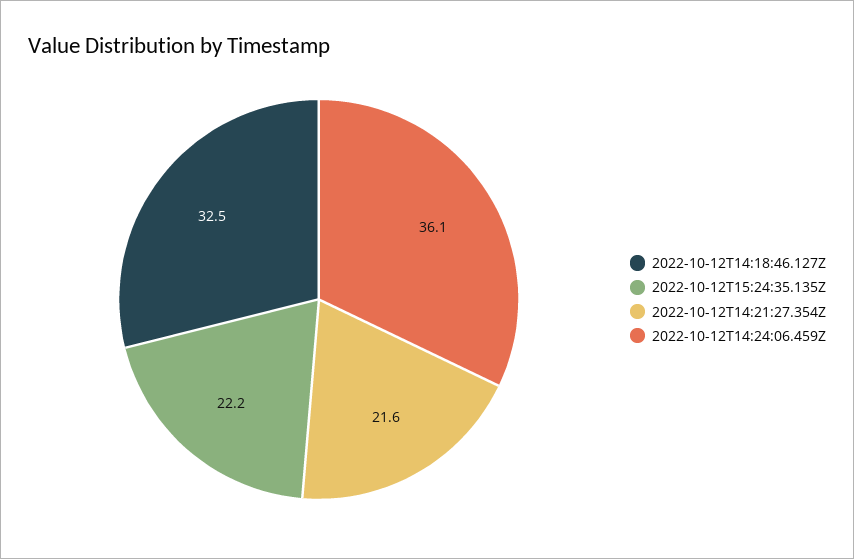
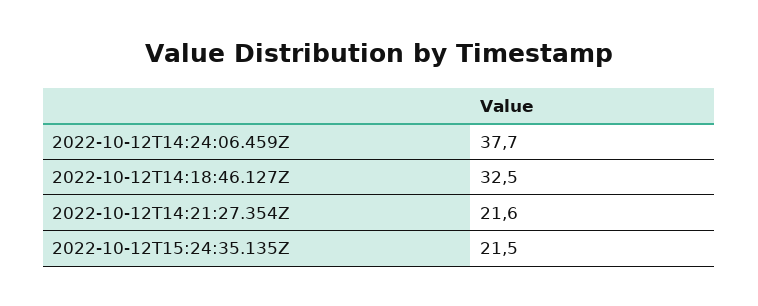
2022-10-12T15:24:35.135Z: 22.2 -> 21.5
2022-10-12T14:24:06.459Z: 36.1 -> 37.7

